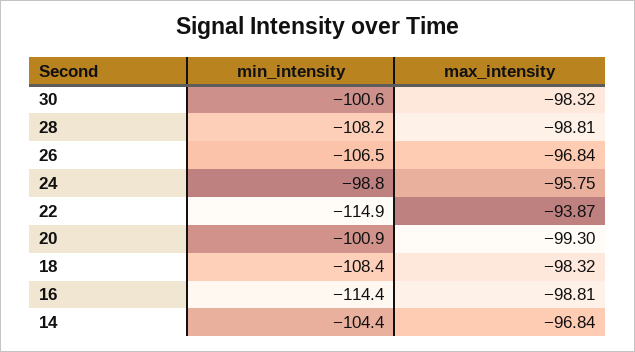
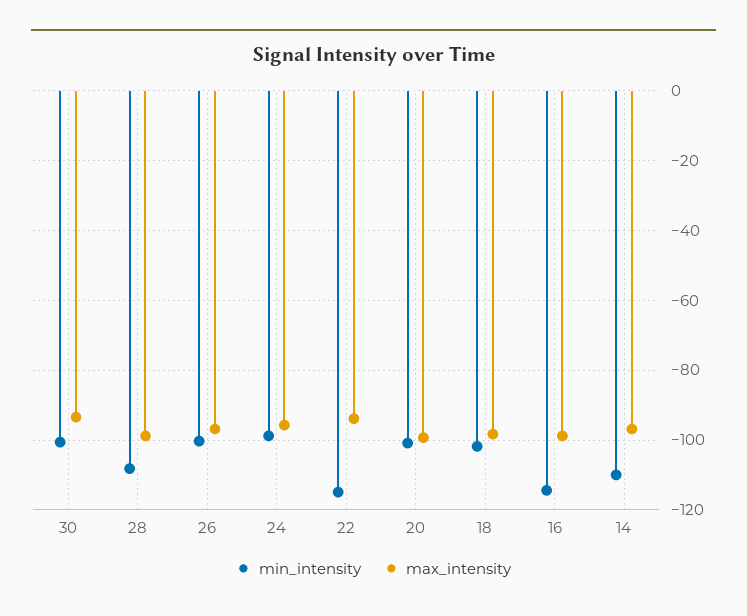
max_intensity, 30: -98.32 -> -94
min_intensity, 26: -106.5 -> -100
min_intensity, 18: -108.4 -> -102
min_intensity, 14: -104.4 -> -110

